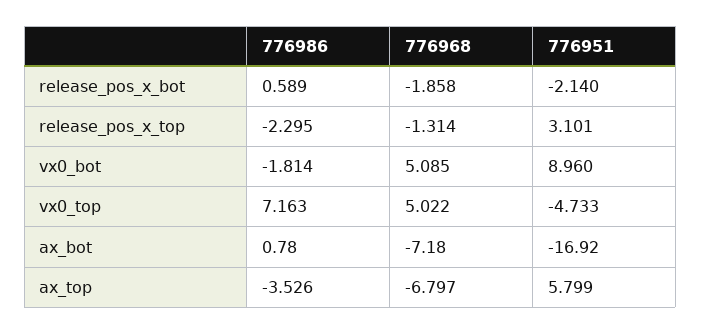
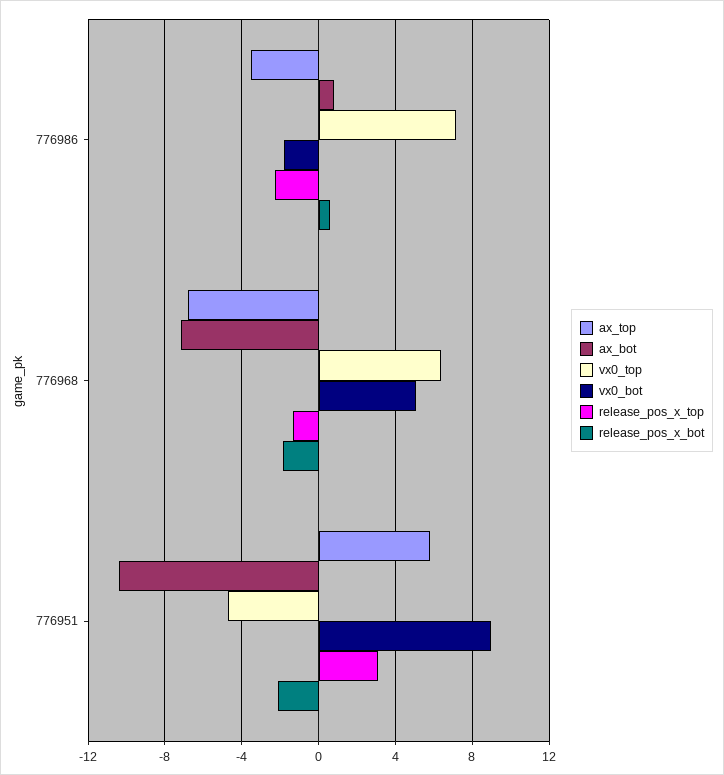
vx0_top, 776968: 5.022 -> 6.5
ax_bot, 776951: -16.92 -> -10.5

